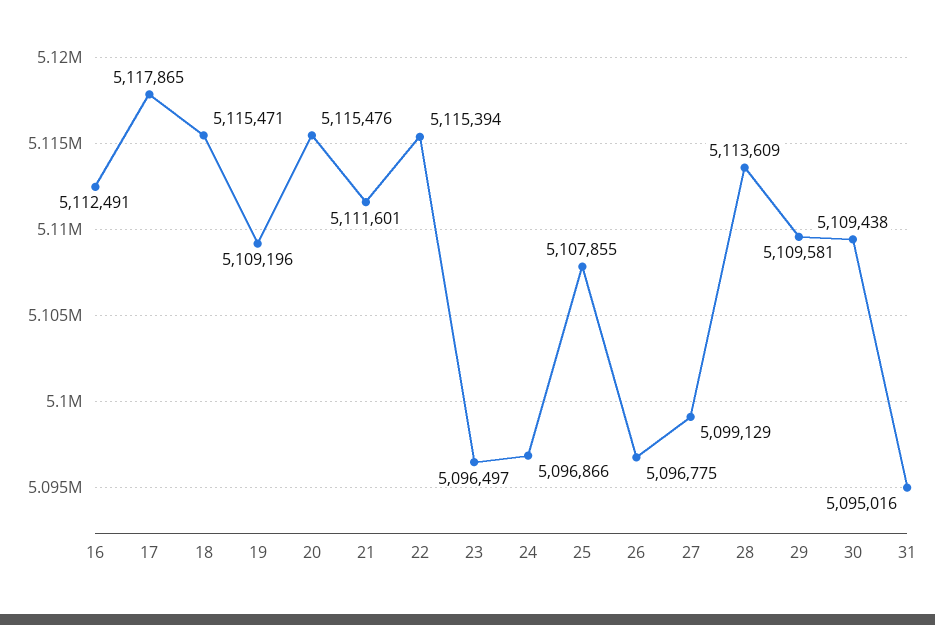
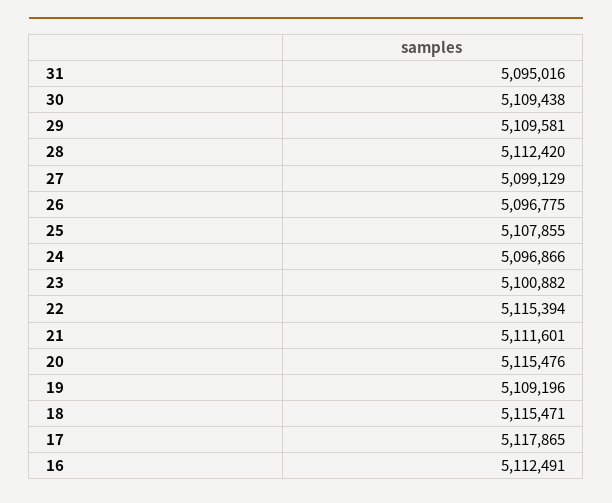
23: 5096497 -> 5100882
28: 5113609 -> 5112420

